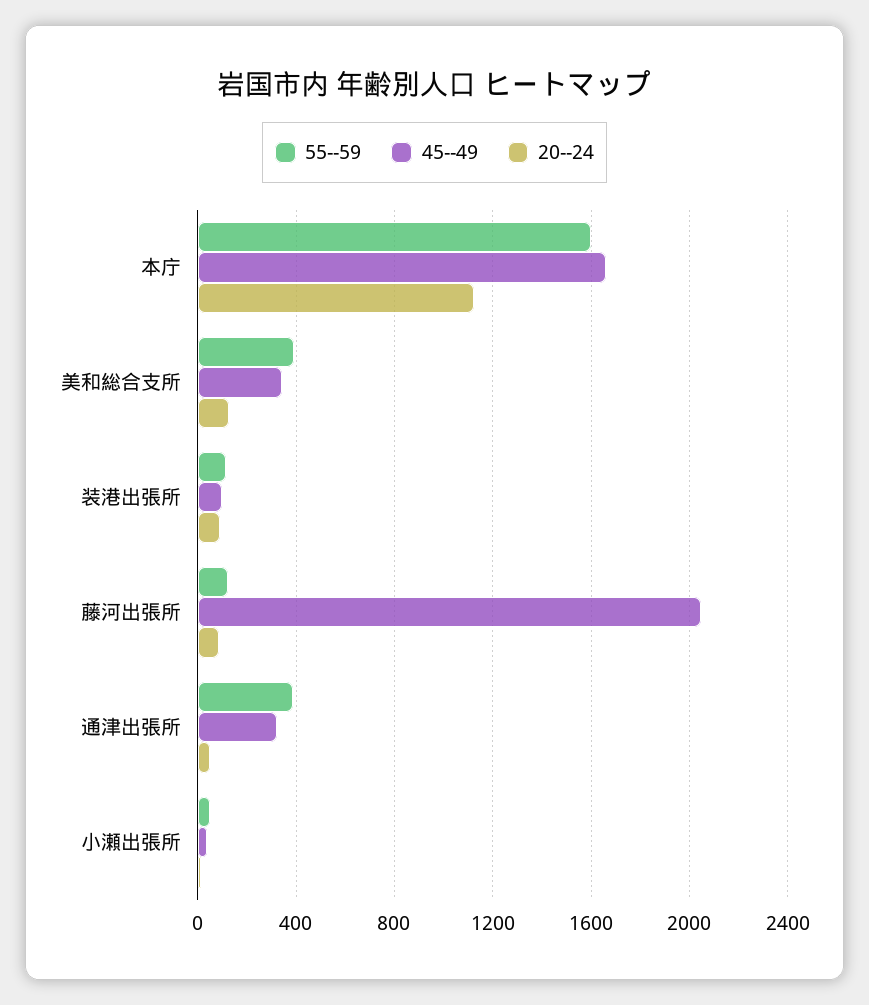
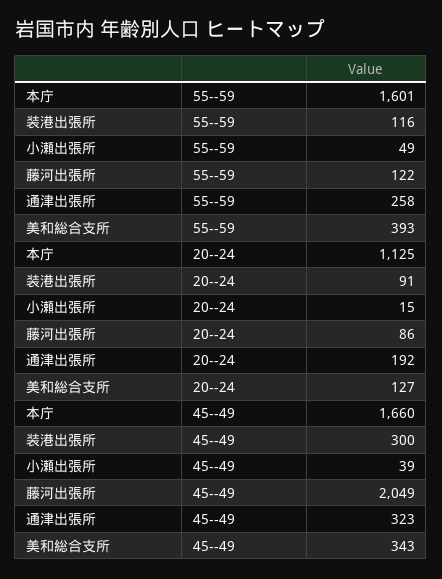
45--49, 装港出張所: 100 -> 300
55--59, 通津出張所: 400 -> 258
20--24, 通津出張所: 50 -> 192

